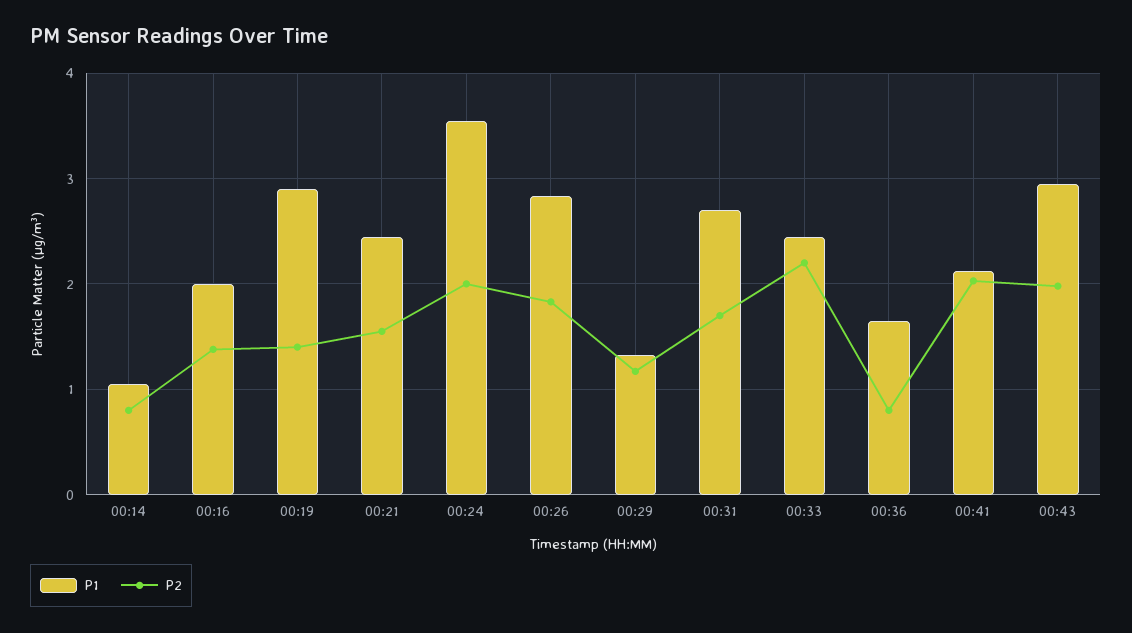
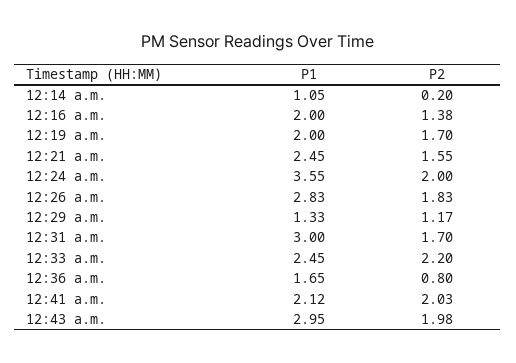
P2, 00:14: 0.8 -> 0.2
P1, 00:19: 2.9 -> 2
P2, 00:19: 1.4 -> 1.7
P1, 00:31: 2.7 -> 3

